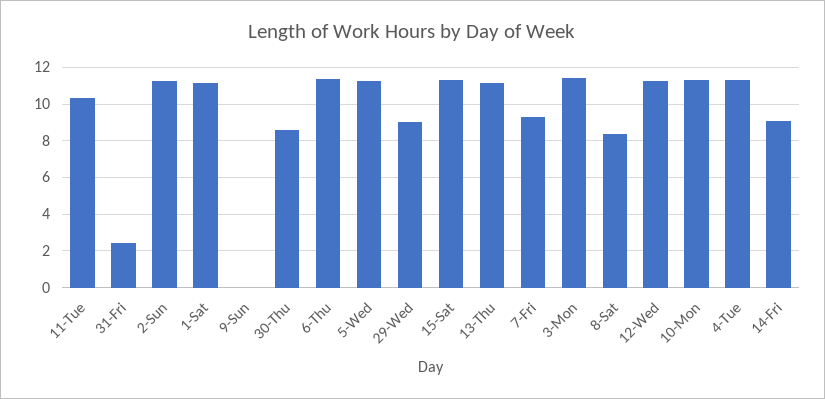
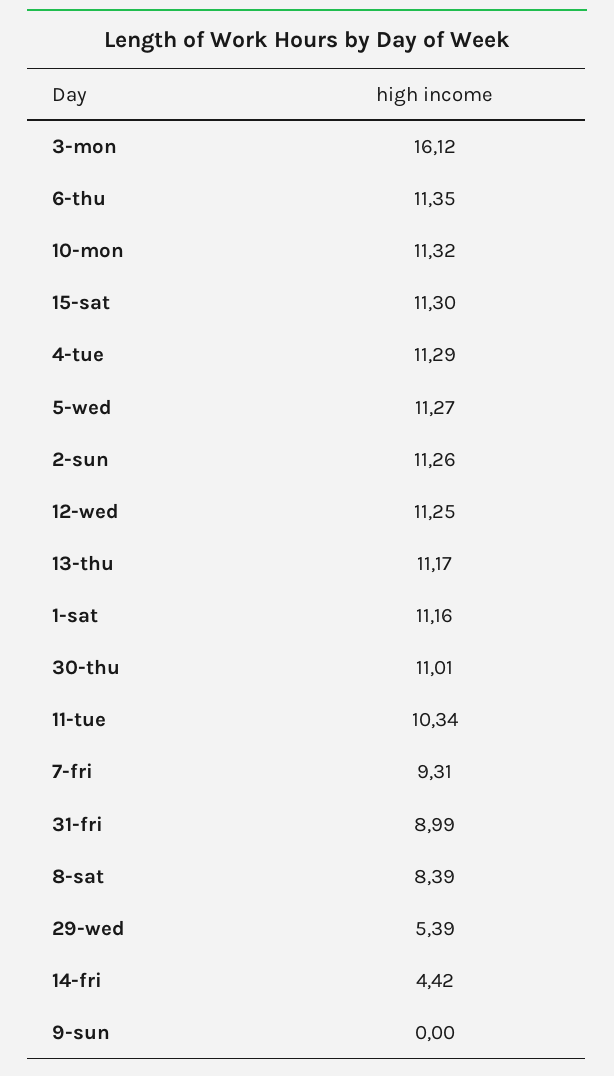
31-Fri: 2.5 -> 8.99
30-Thu: 8.5 -> 11.01
29-Wed: 9 -> 5.39
3-Mon: 11.5 -> 16.12
14-Fri: 9 -> 4.42

